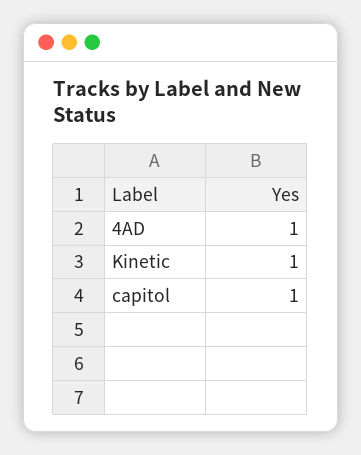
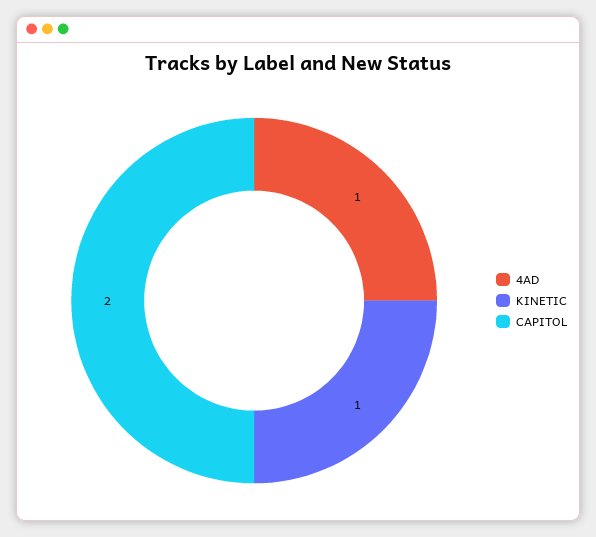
capitol: 1 -> 2

